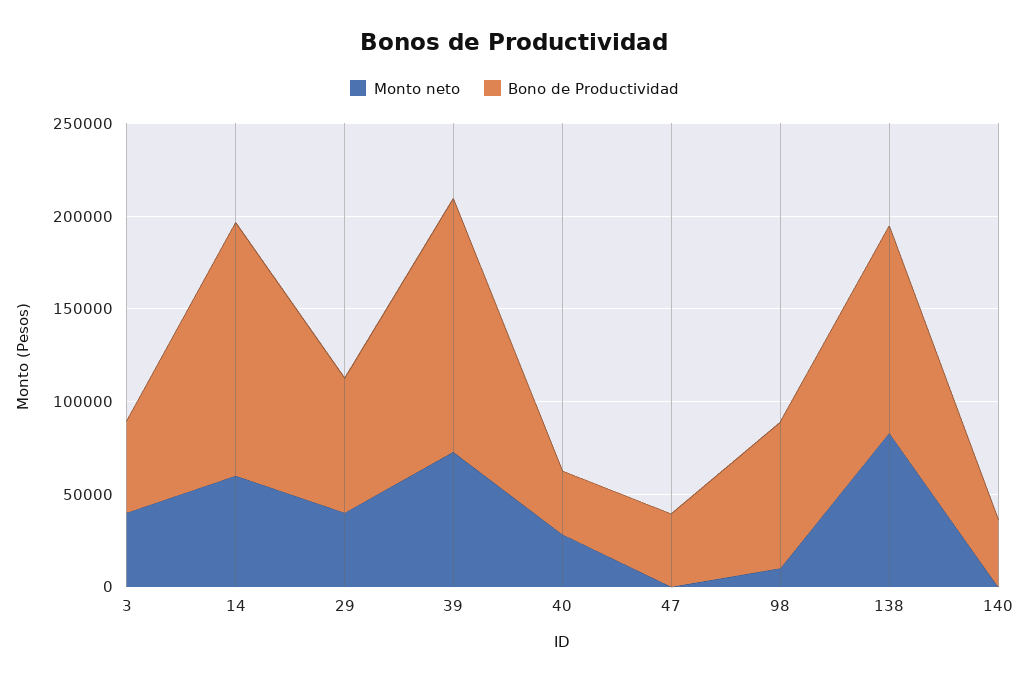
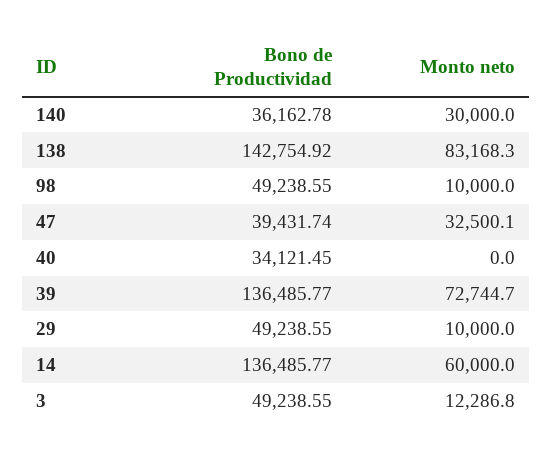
Monto neto, 3: 40000 -> 12286.8
Monto neto, 29: 40000 -> 10000
Bono de Productividad, 29: 70000 -> 49238.55
Monto neto, 40: 30000 -> 0
Monto neto, 47: 0 -> 32500.1
Bono de Productividad, 98: 80000 -> 49238.55
Bono de Productividad, 138: 110000 -> 142754.92
Monto neto, 140: 0 -> 30000

